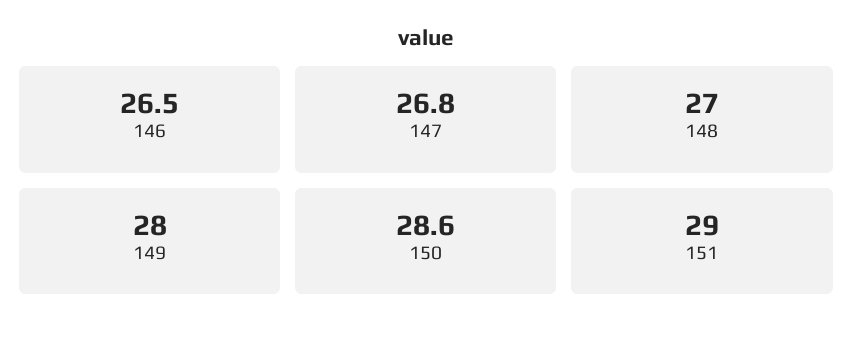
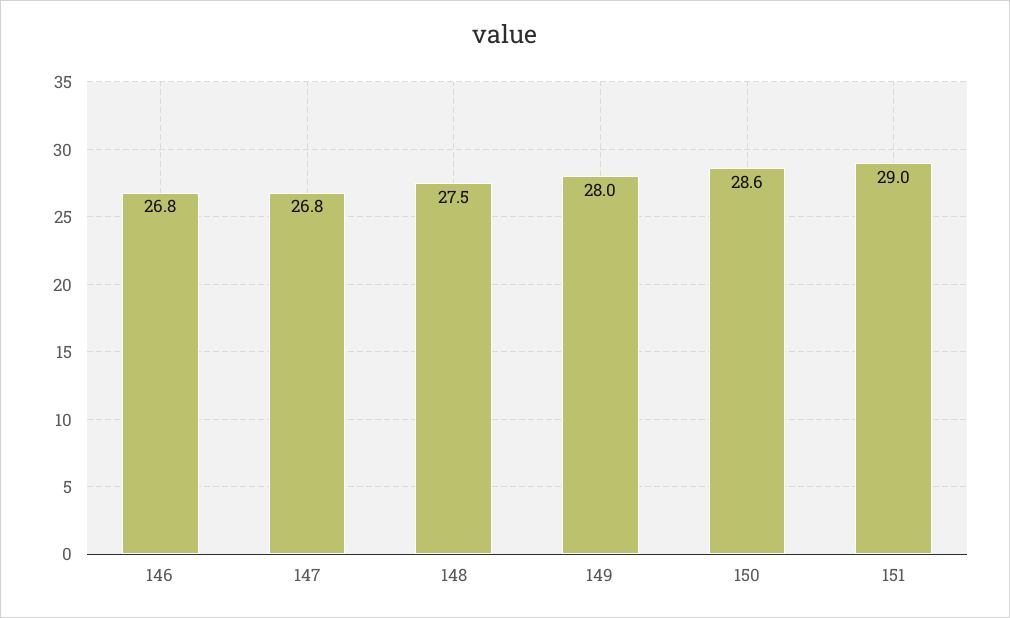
146: 26.5 -> 26.8
148: 27 -> 27.5

